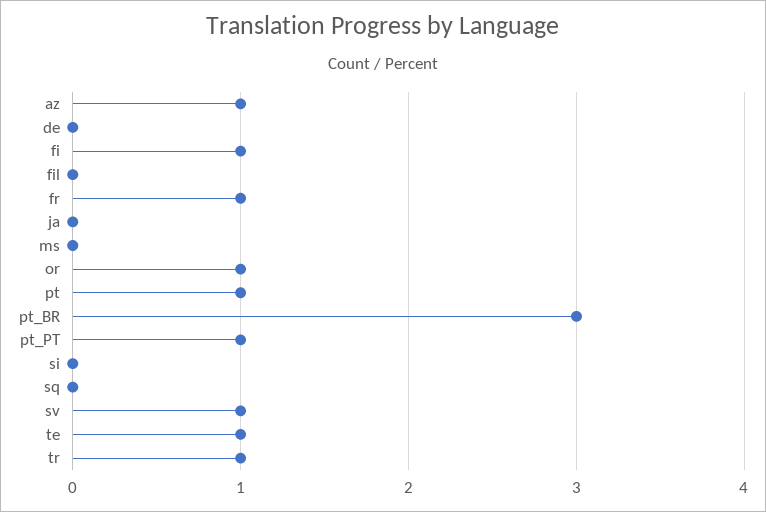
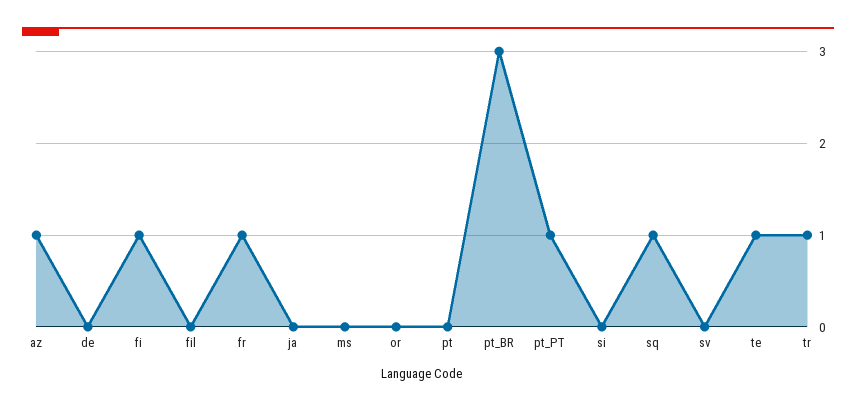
or: 1 -> 0
pt: 1 -> 0
sq: 0 -> 1
sv: 1 -> 0

